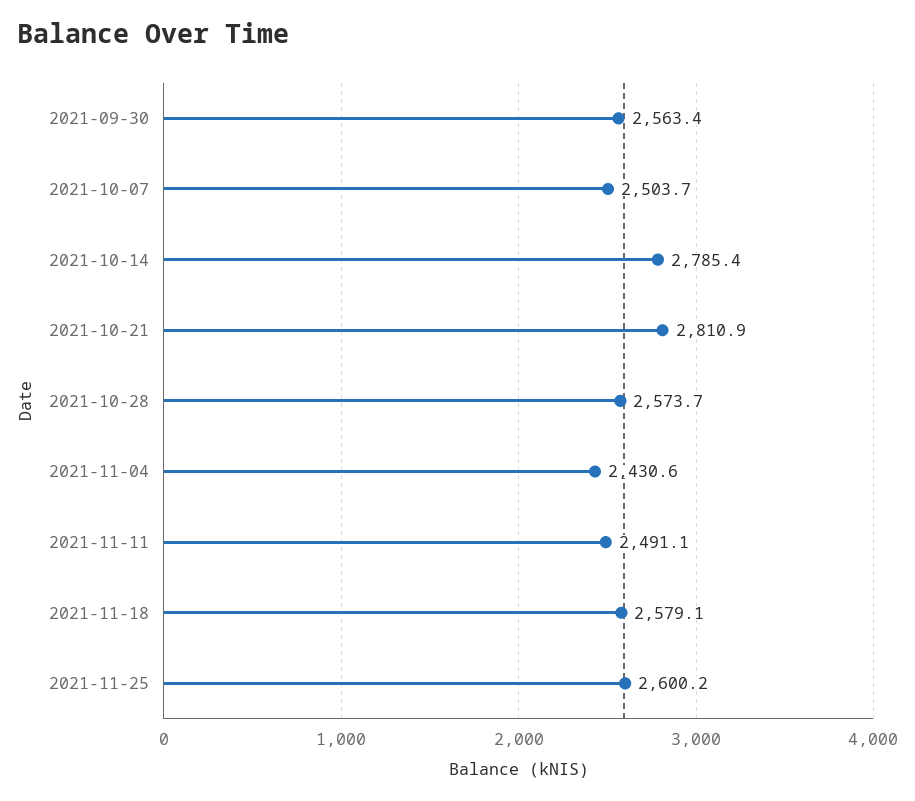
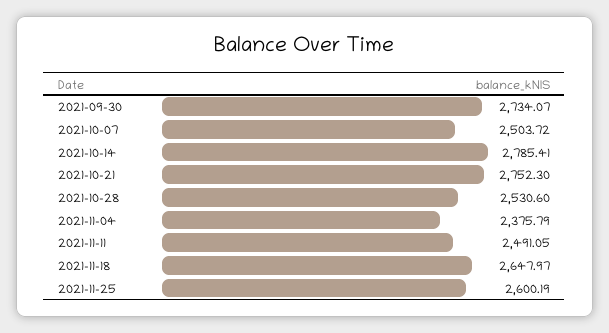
2021-09-30: 2563.4 -> 2734.07
2021-10-21: 2810.9 -> 2752.3
2021-10-28: 2573.7 -> 2530.6
2021-11-04: 2430.6 -> 2375.79
2021-11-18: 2579.1 -> 2647.97

